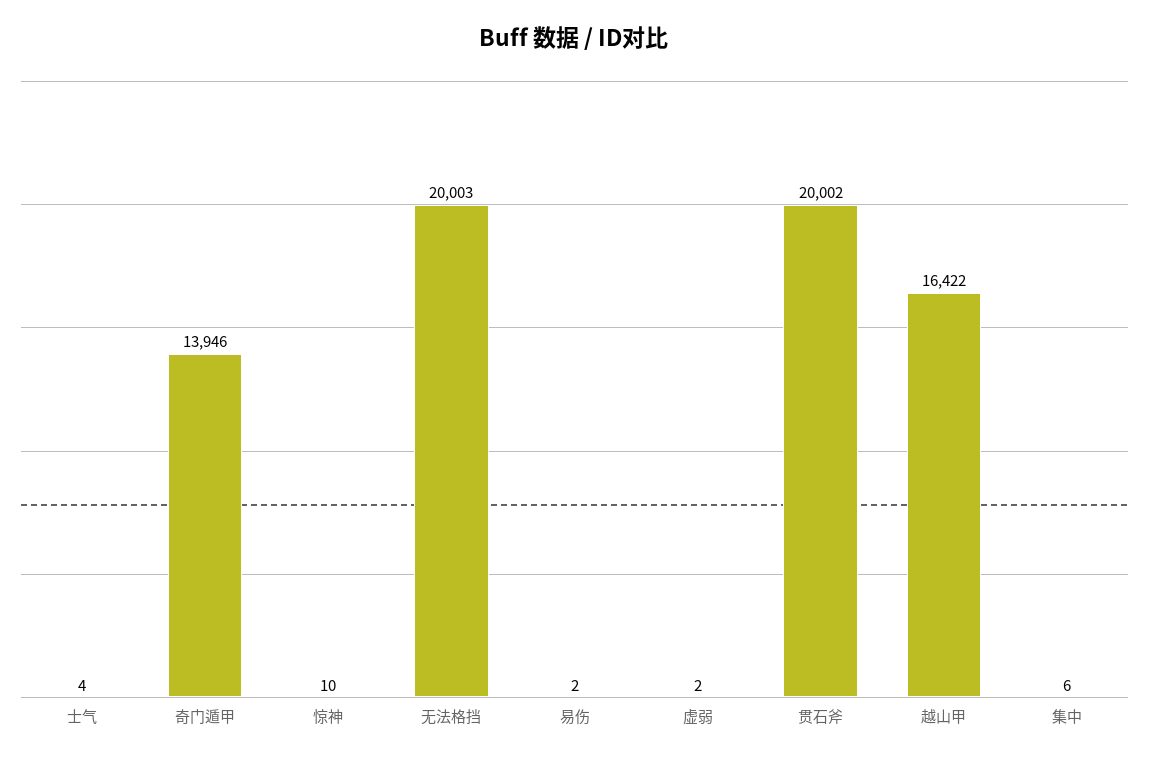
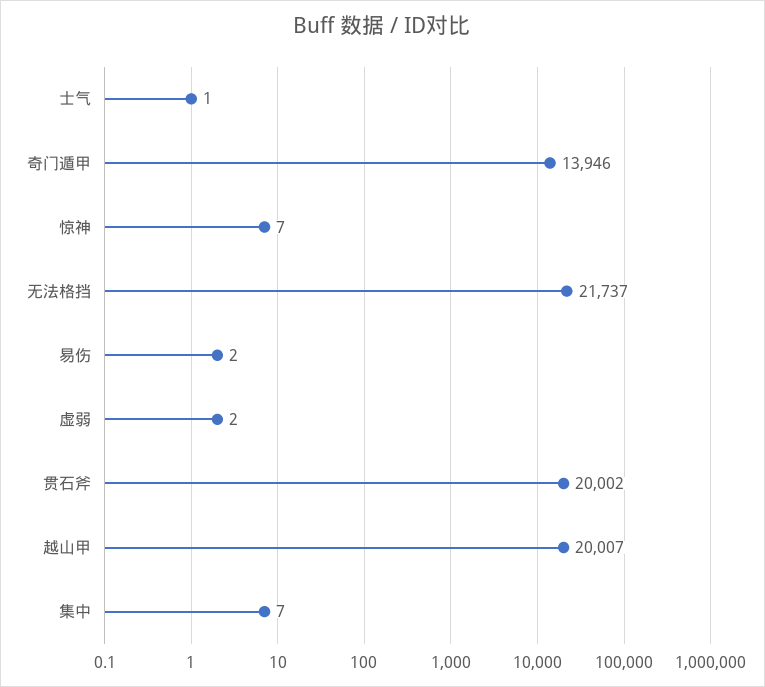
士气: 4 -> 1
惊神: 10 -> 7
无法格挡: 20003 -> 21737
越山甲: 16422 -> 20007
集中: 6 -> 7

